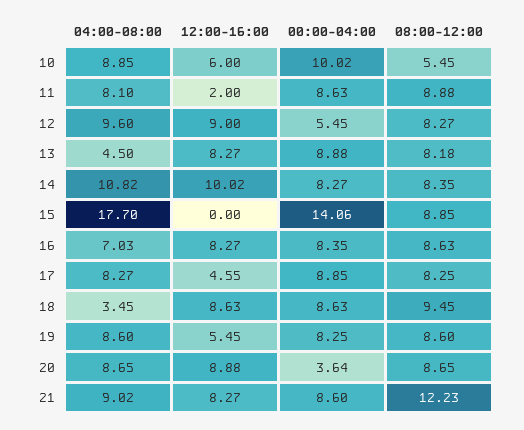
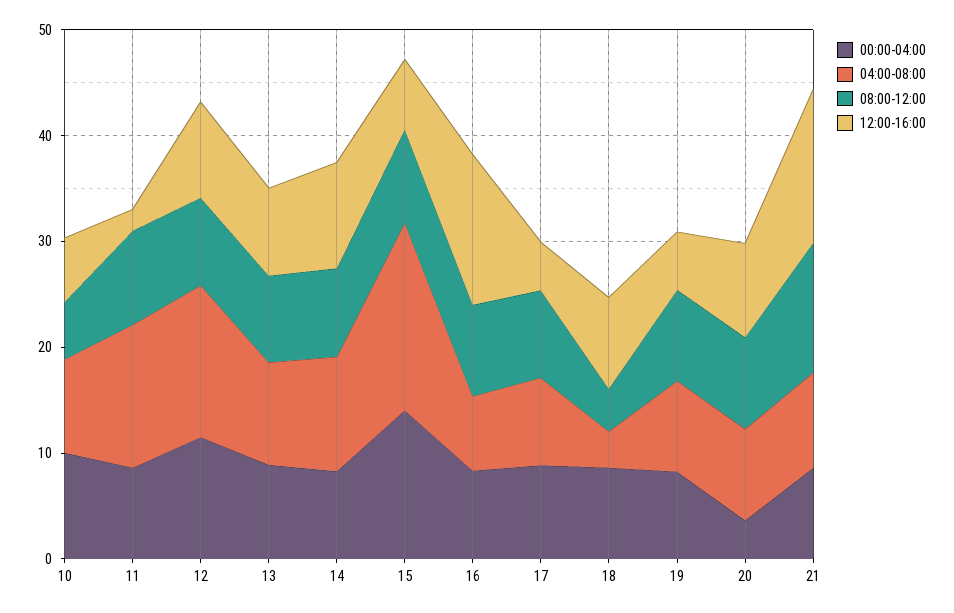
04:00-08:00, 11: 8.1 -> 14
04:00-08:00, 12: 9.6 -> 14
00:00-04:00, 12: 5.45 -> 12
04:00-08:00, 13: 4.5 -> 10
12:00-16:00, 15: 0 -> 6
12:00-16:00, 16: 8.27 -> 14
08:00-12:00, 18: 9.45 -> 4
12:00-16:00, 21: 8.27 -> 14

